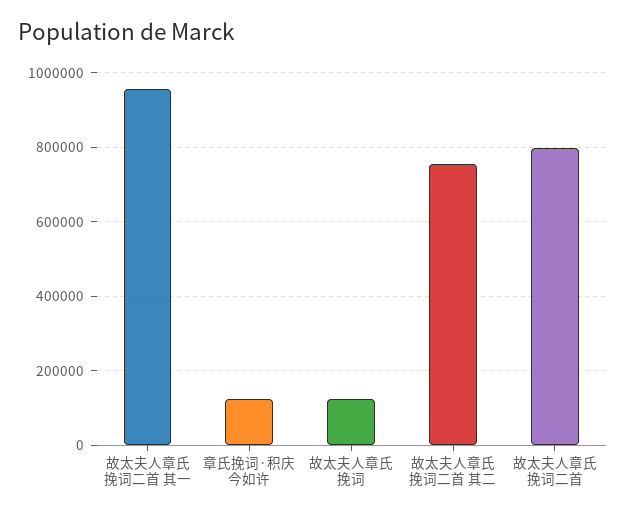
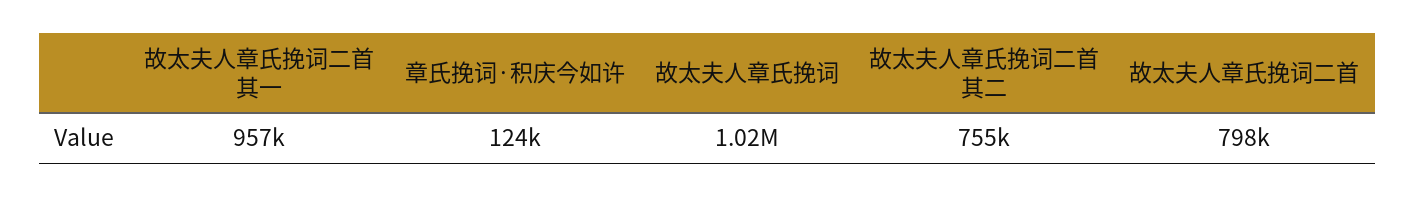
故太夫人章氏挽词: 120000 -> 1020000

